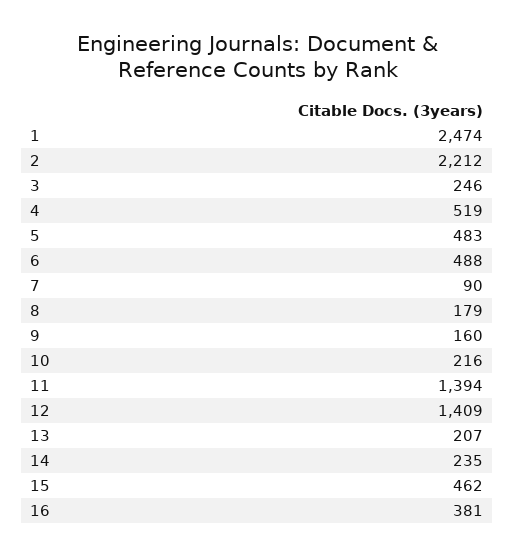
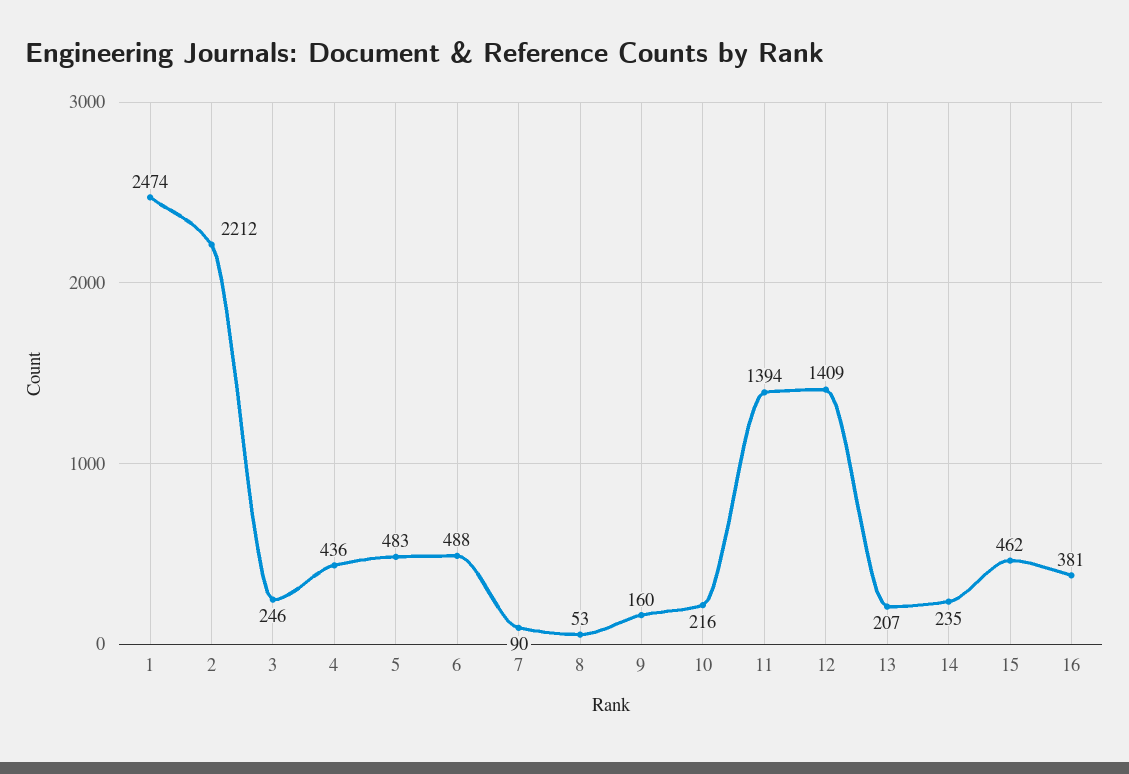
4: 519 -> 436
8: 179 -> 53

